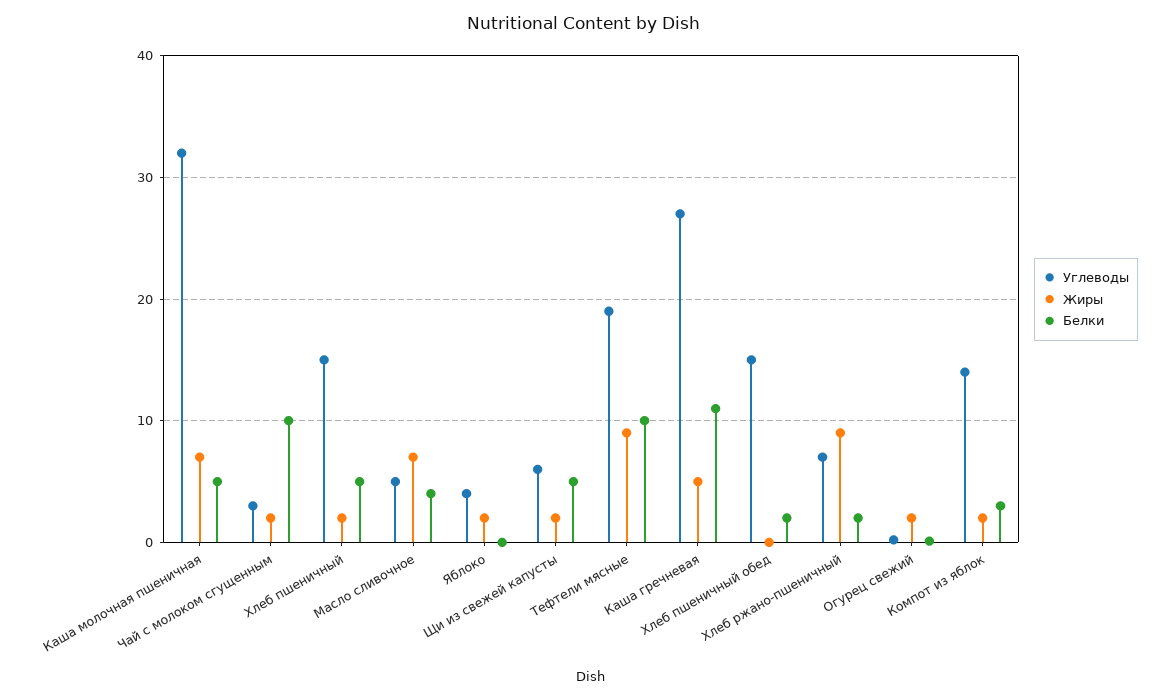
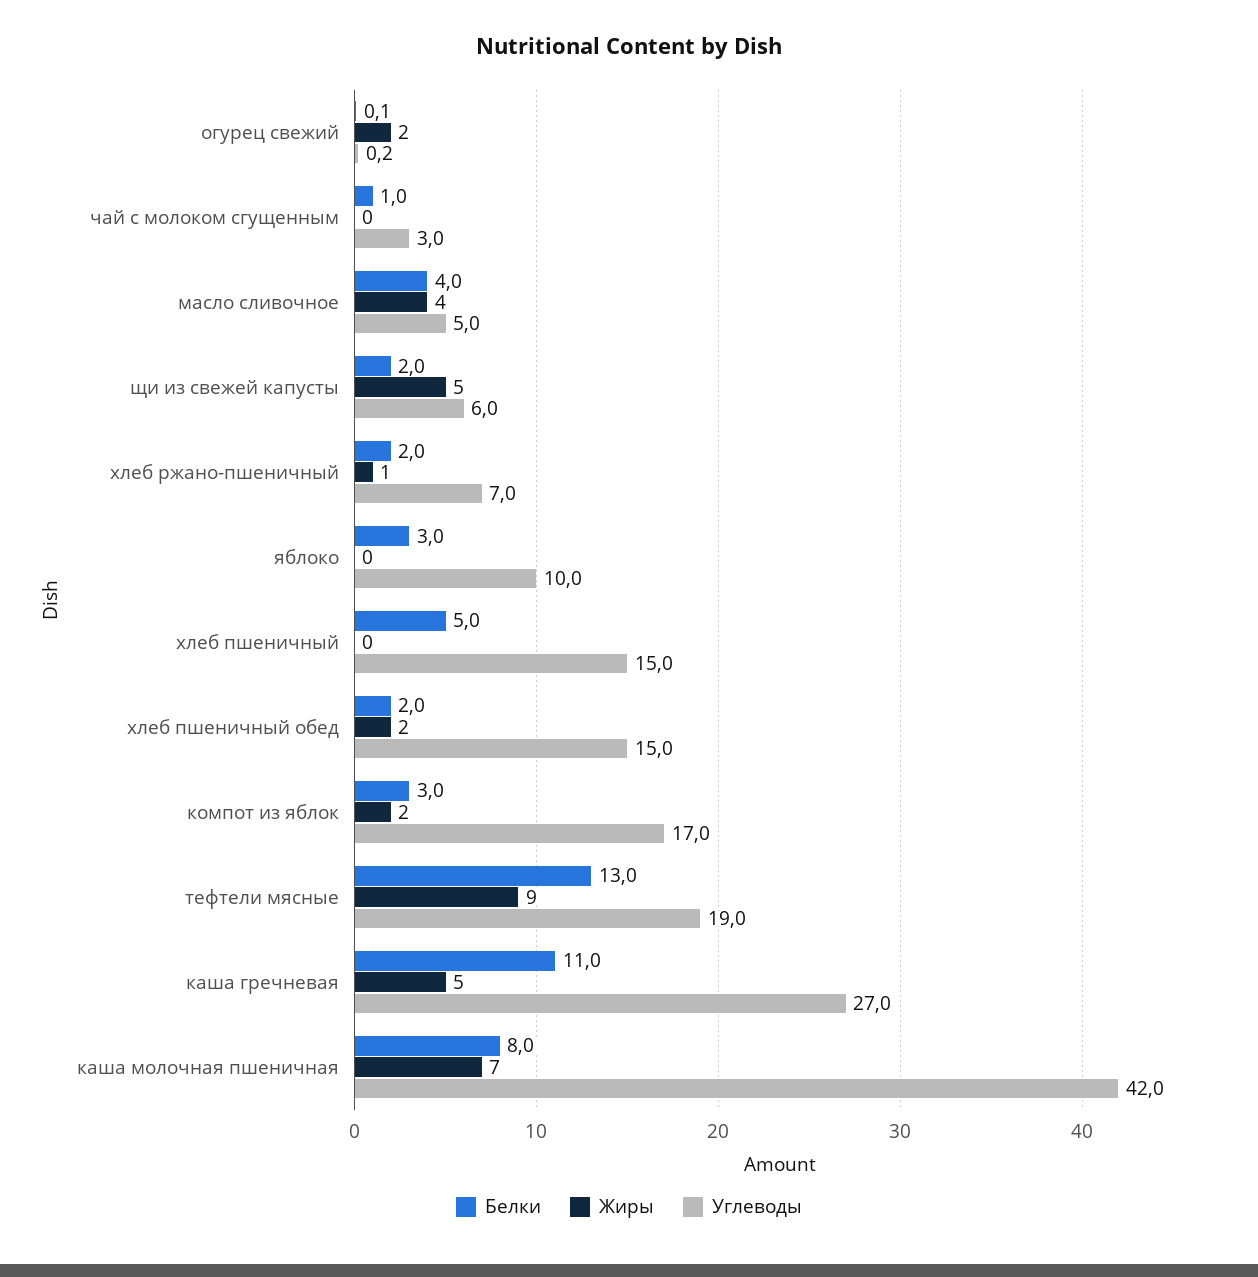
Углеводы, Каша молочная пшеничная: 32 -> 42
Белки, Каша молочная пшеничная: 5 -> 8
Жиры, Чай с молоком сгущенным: 2 -> 0
Белки, Чай с молоком сгущенным: 10 -> 1
Жиры, Хлеб пшеничный: 2 -> 0
Жиры, Масло сливочное: 7 -> 4
Углеводы, Яблоко: 4 -> 10
Жиры, Яблоко: 2 -> 0
Белки, Яблоко: 0 -> 3
Жиры, Щи из свежей капусты: 2 -> 5
Белки, Щи из свежей капусты: 5 -> 2
Белки, Тефтели мясные: 10 -> 13
Жиры, Хлеб пшеничный обед: 0 -> 2
Жиры, Хлеб ржано-пшеничный: 9 -> 1
Углеводы, Компот из яблок: 14 -> 17

